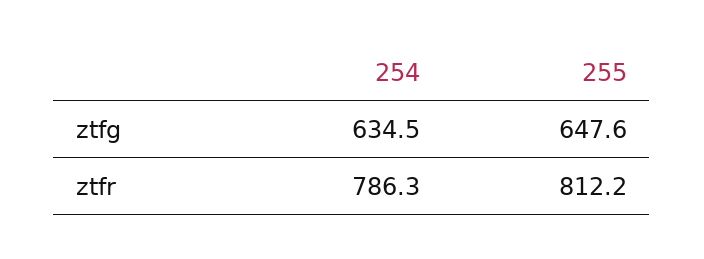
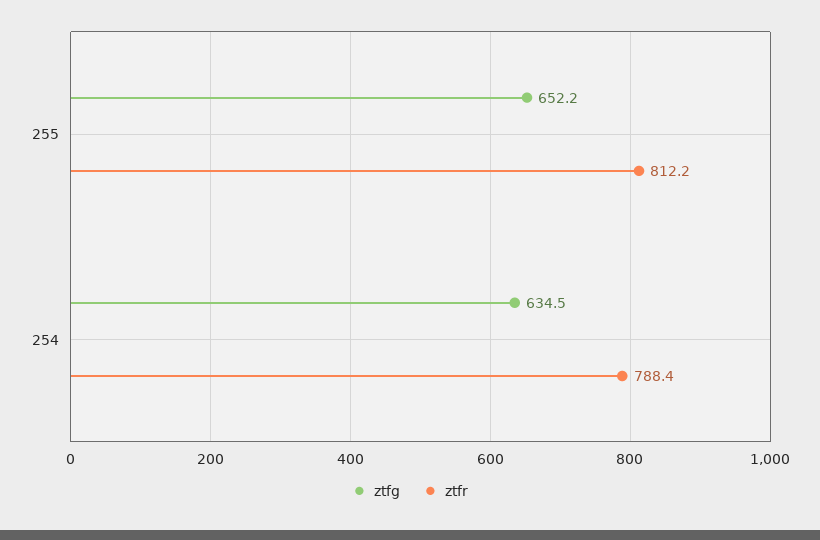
ztfg, 255: 647.6 -> 652.2
ztfr, 254: 786.3 -> 788.4

